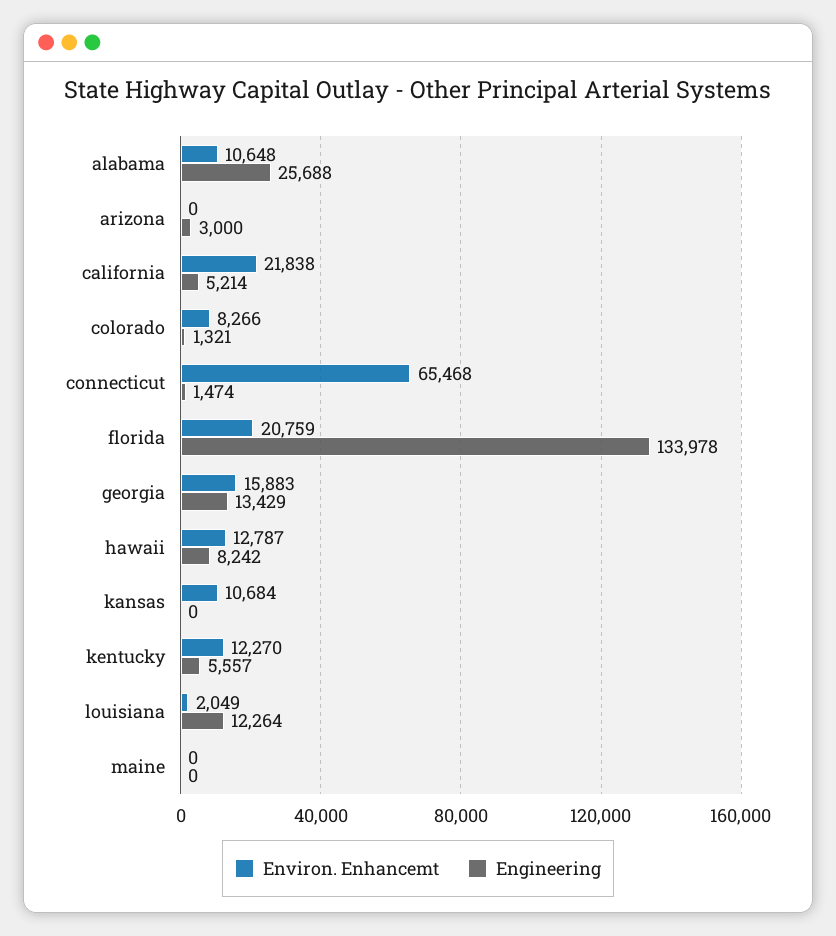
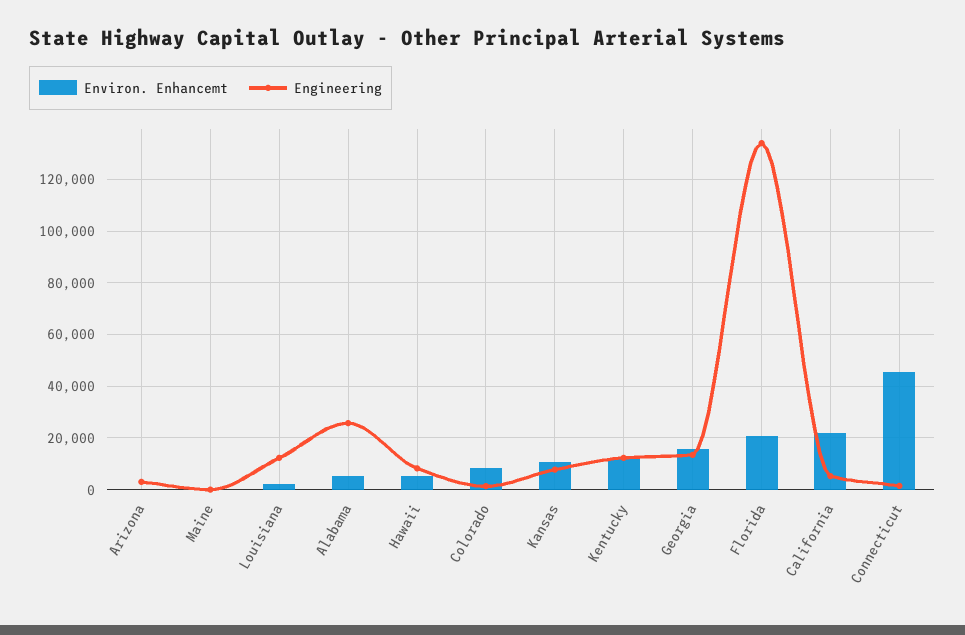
Environ. Enhancemt, alabama: 10648 -> 5000
Environ. Enhancemt, connecticut: 65468 -> 45000
Environ. Enhancemt, hawaii: 12787 -> 5000
Engineering, kansas: 0 -> 7500
Engineering, kentucky: 5557 -> 12500

